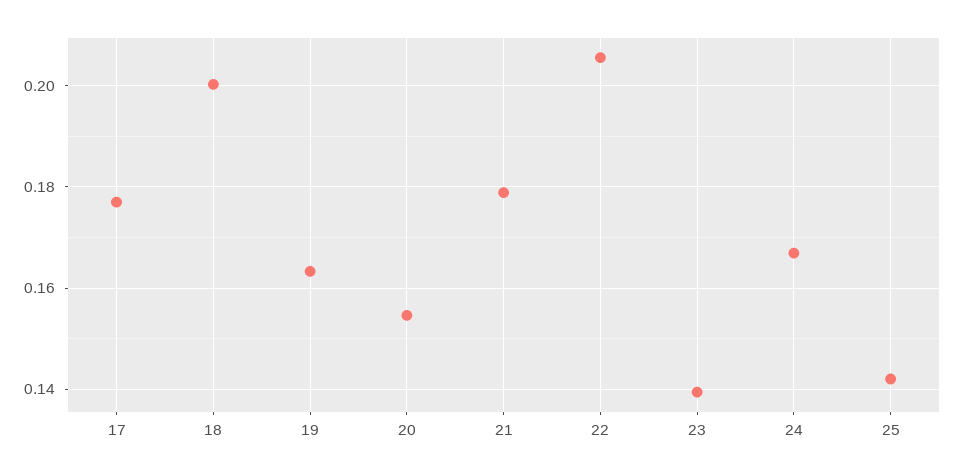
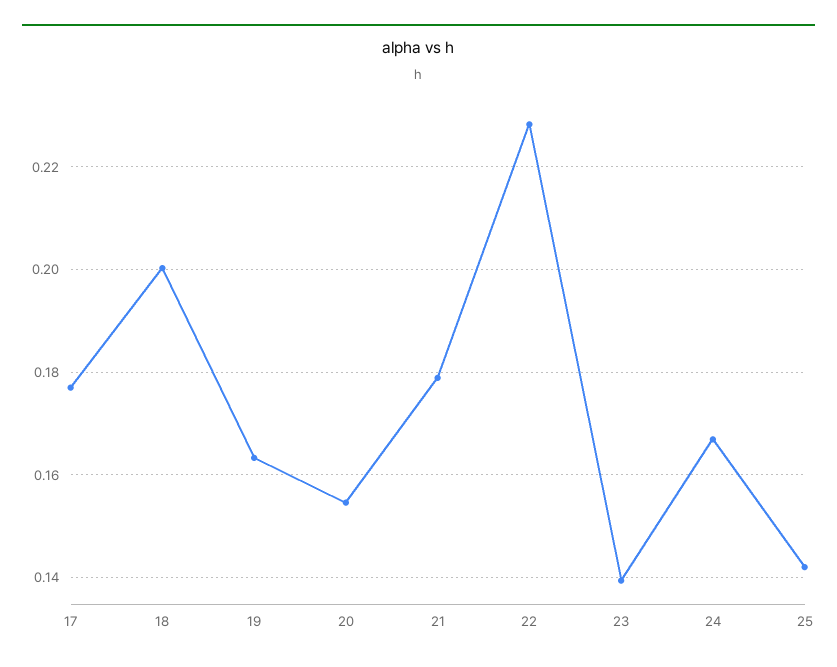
22: 0.206 -> 0.228

